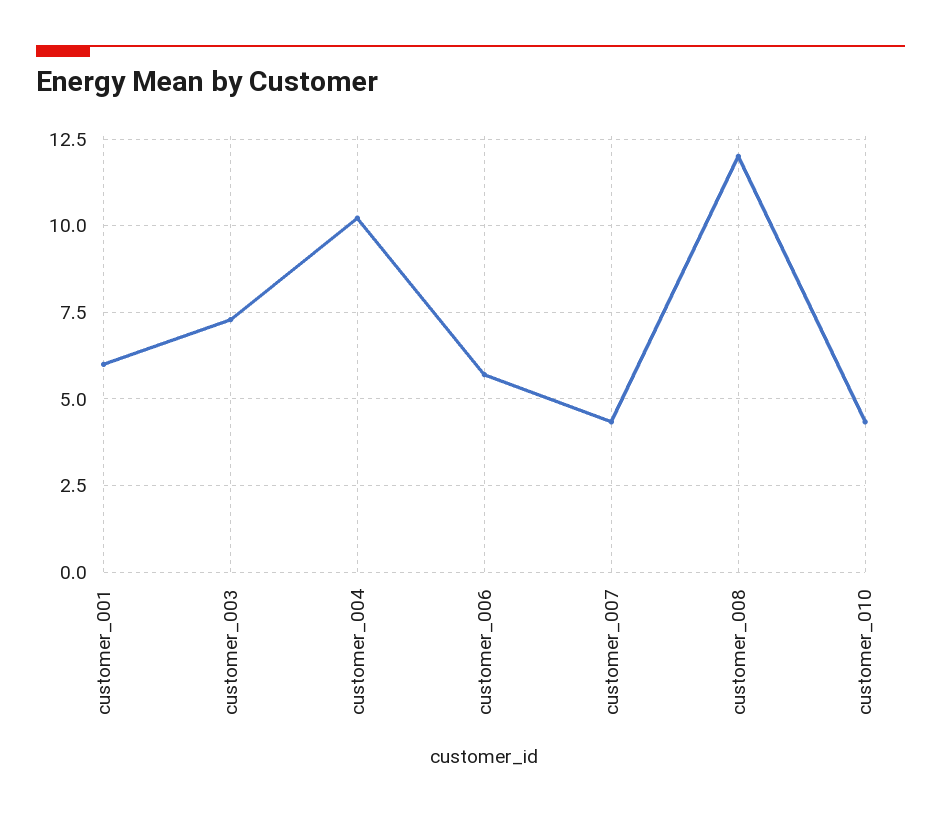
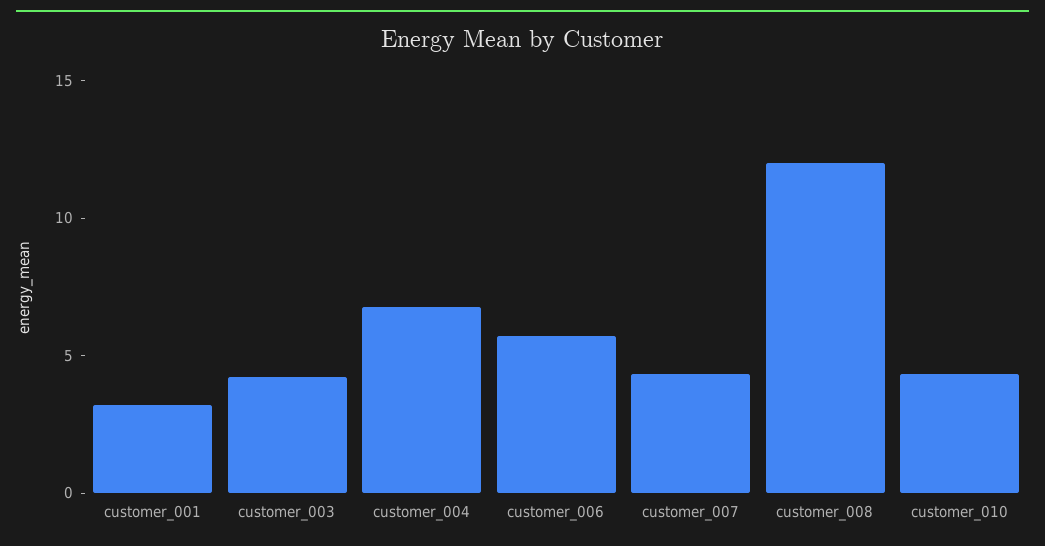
customer_001: 6 -> 3
customer_003: 7.25 -> 4
customer_004: 10.25 -> 7

